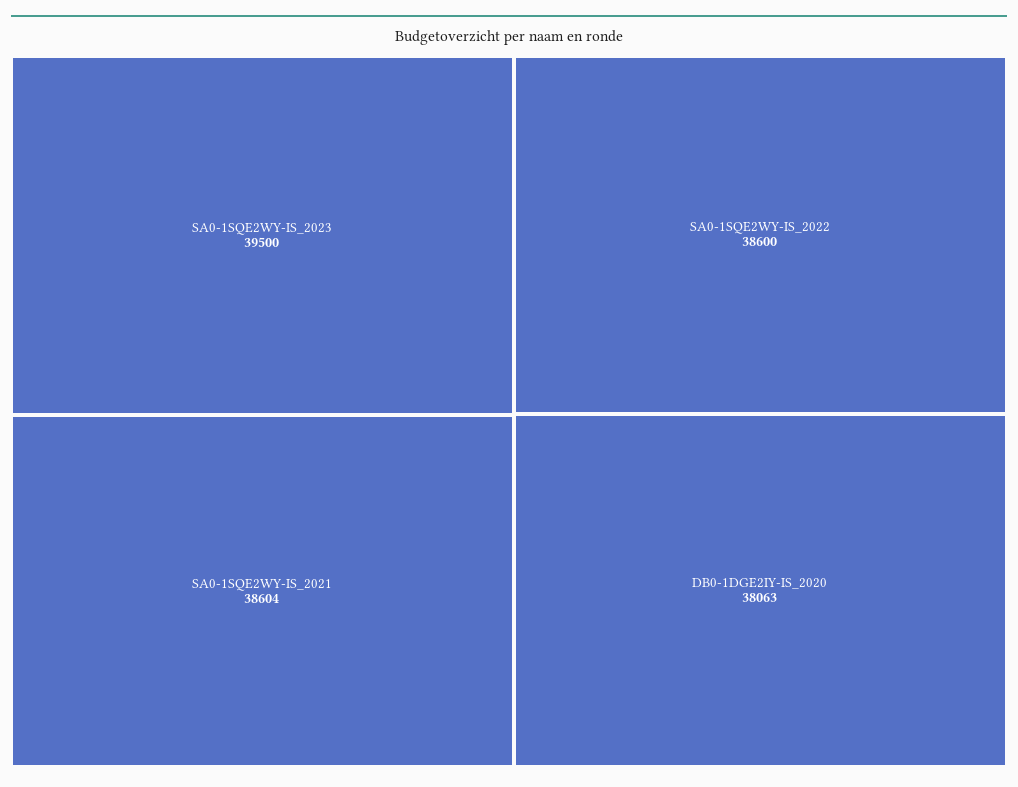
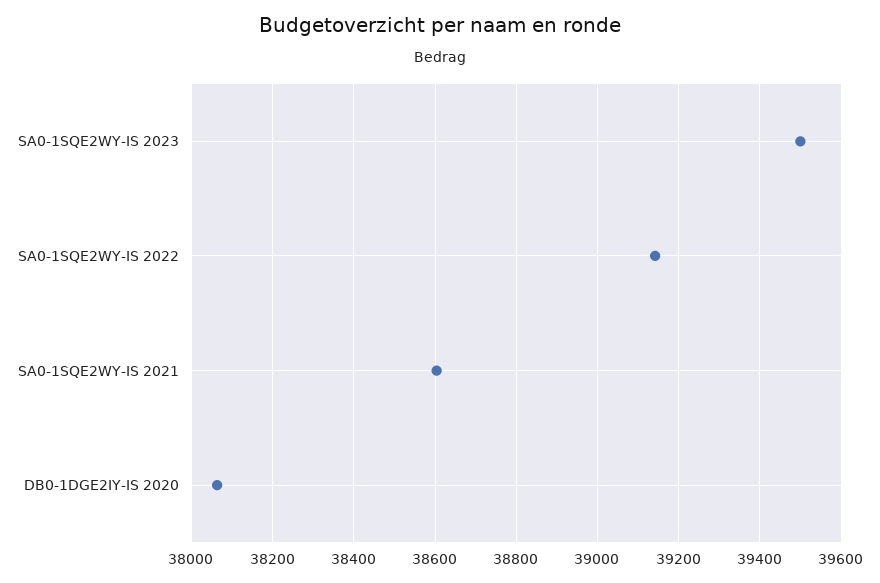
SA0-1SQE2WY-IS_2022: 38600 -> 39140

